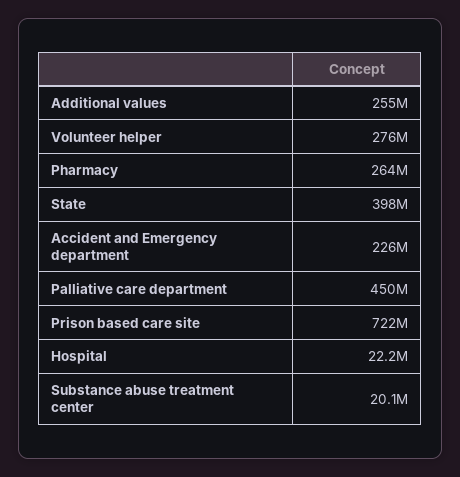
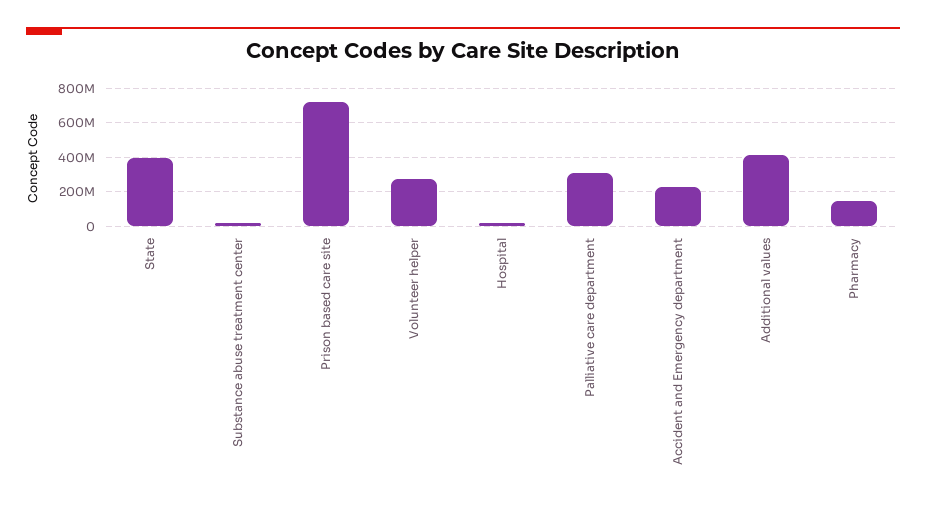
Additional values: 255000000 -> 400000000
Pharmacy: 264000000 -> 150000000
Palliative care department: 450000000 -> 300000000

